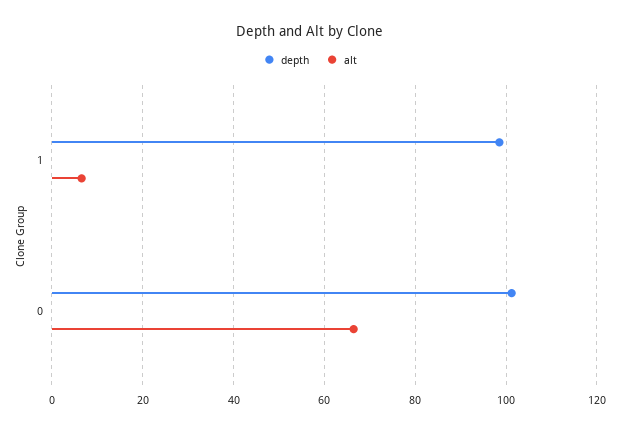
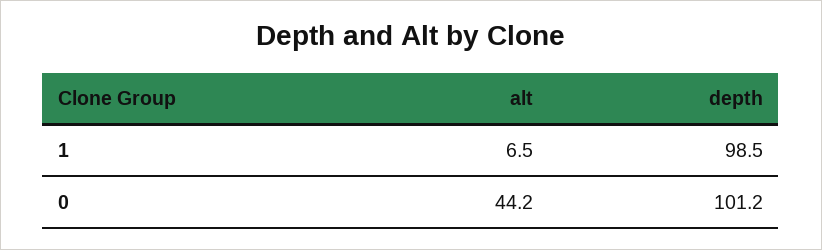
alt, 0: 66 -> 44.2

